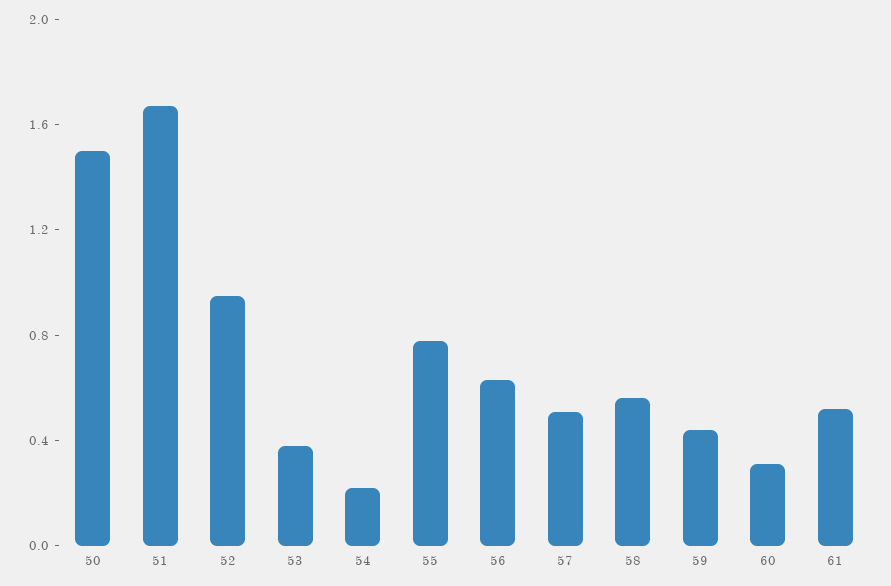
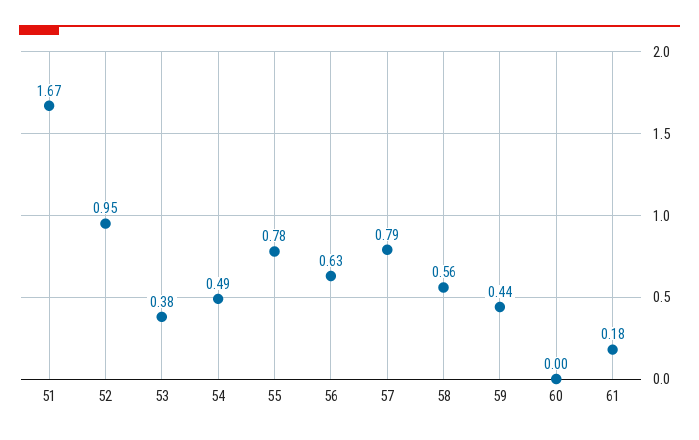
50: 1.5 -> none
54: 0.2 -> 0.49
57: 0.5 -> 0.79
60: 0.3 -> 0
61: 0.5 -> 0.18

